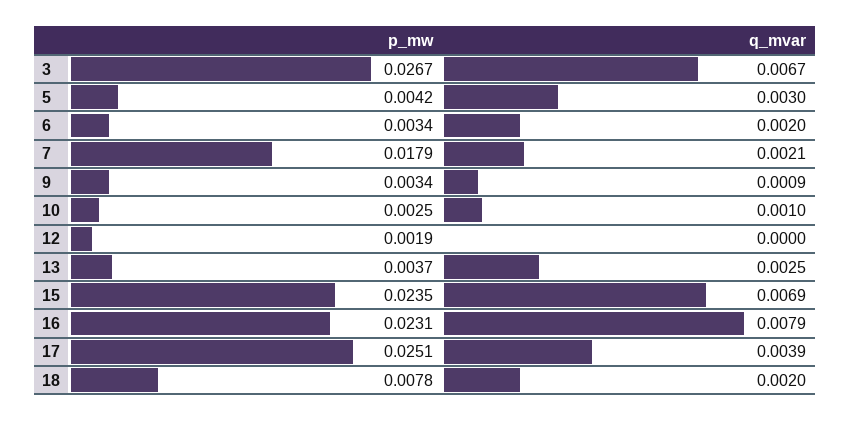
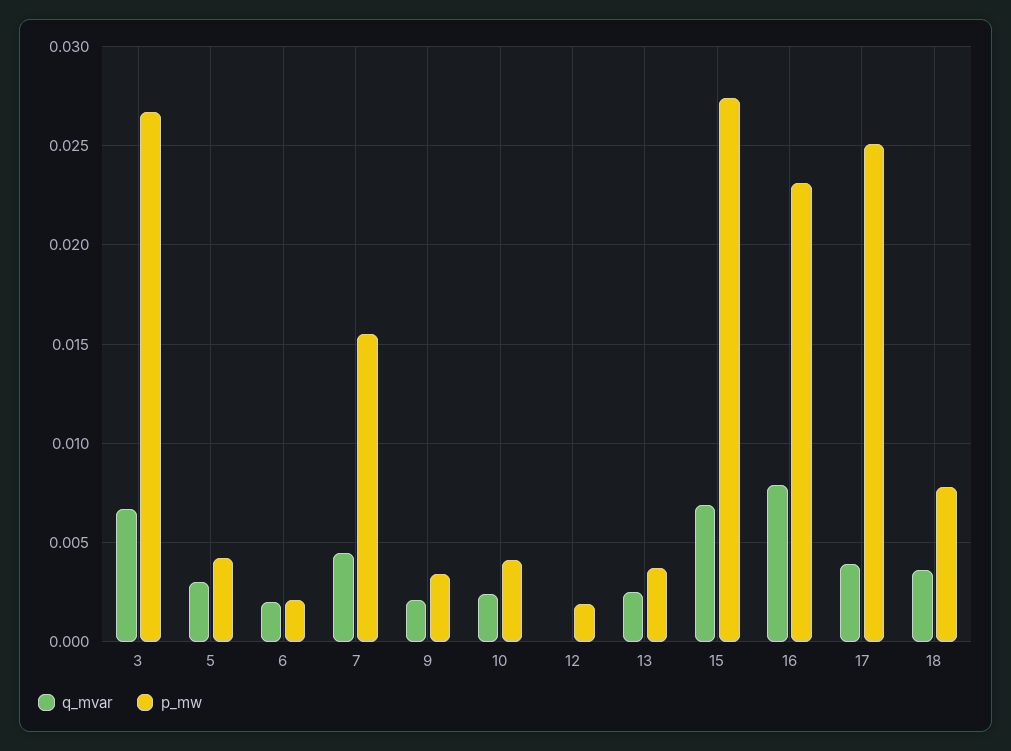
p_mw, 6: 0.0034 -> 0.002
p_mw, 7: 0.0179 -> 0.0155
q_mvar, 7: 0.0021 -> 0.0045
q_mvar, 9: 0.0009 -> 0.002
p_mw, 10: 0.0025 -> 0.004
q_mvar, 10: 0.001 -> 0.0025
p_mw, 15: 0.0235 -> 0.0275
q_mvar, 18: 0.002 -> 0.0035

